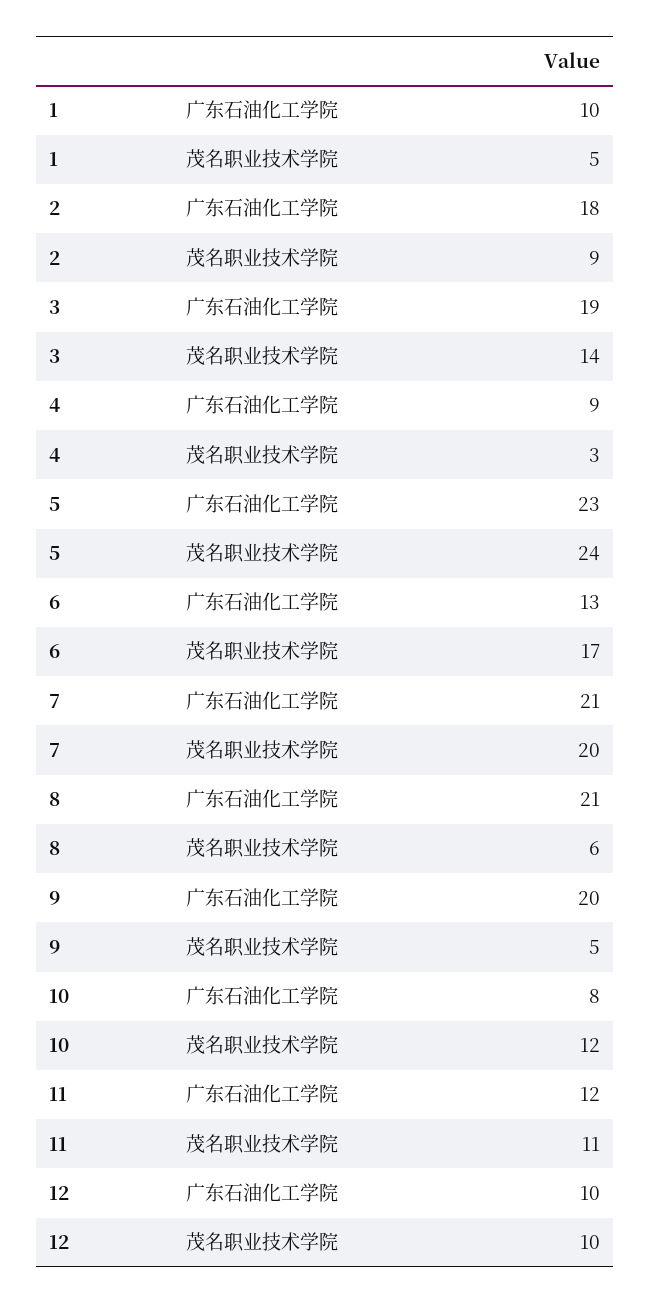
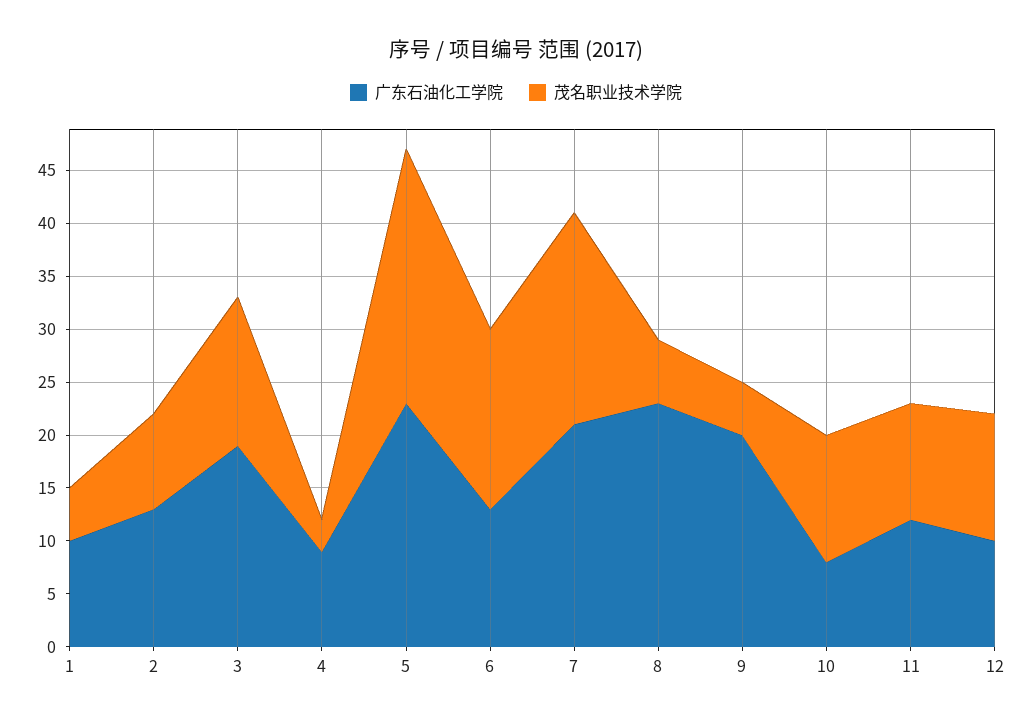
广东石油化工学院, 2: 18 -> 13
广东石油化工学院, 8: 21 -> 23
茂名职业技术学院, 12: 10 -> 12

